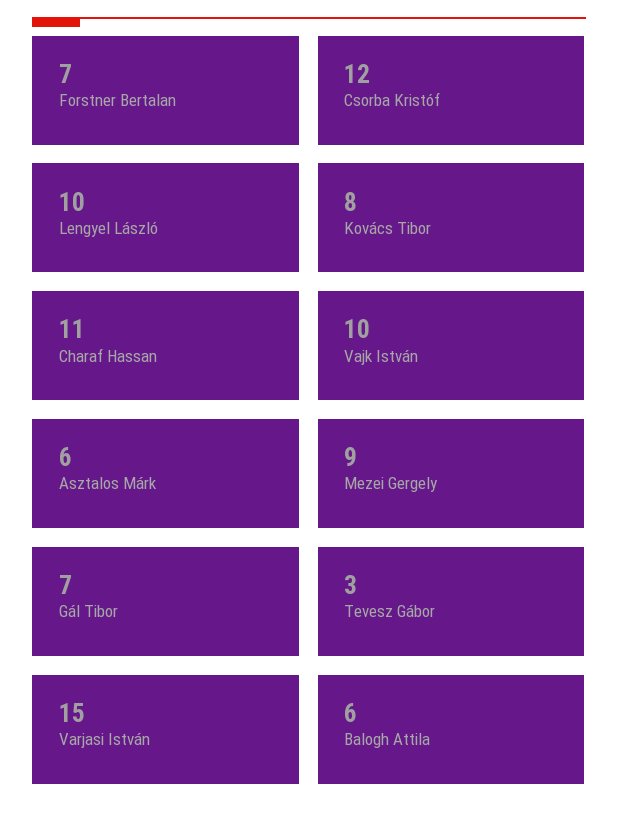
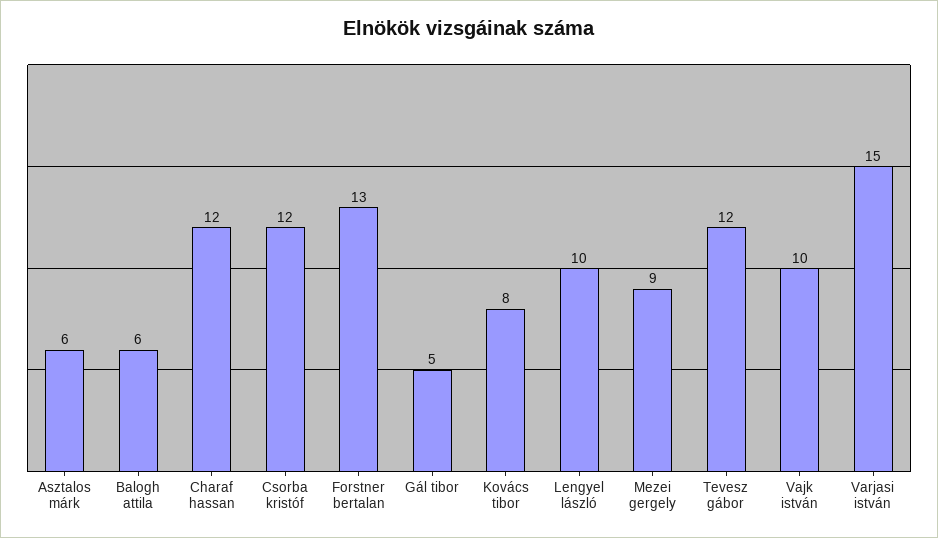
Forstner Bertalan: 7 -> 13
Charaf Hassan: 11 -> 12
Gál Tibor: 7 -> 5
Tevesz Gábor: 3 -> 12

